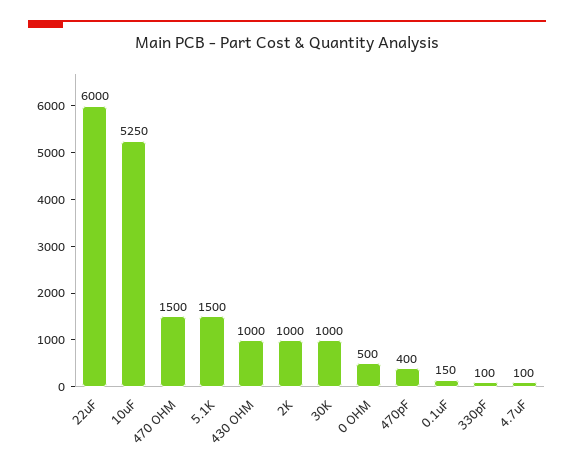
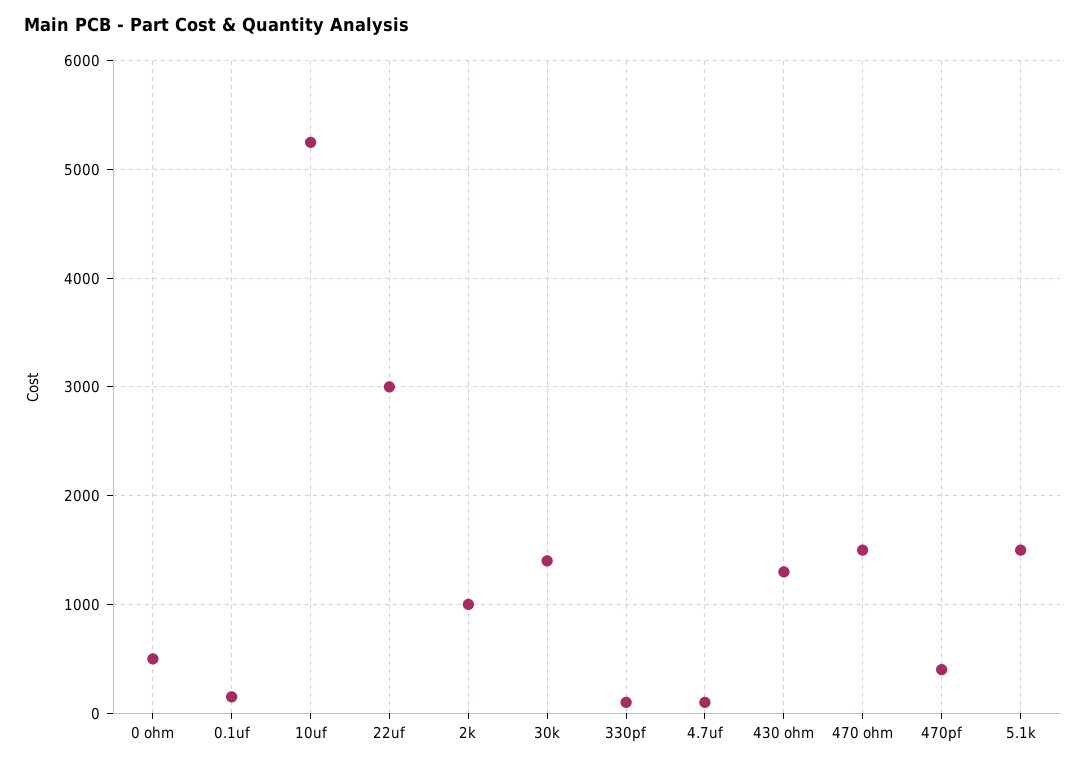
22uF: 6000 -> 3000
430 OHM: 1000 -> 1300
30K: 1000 -> 1400

